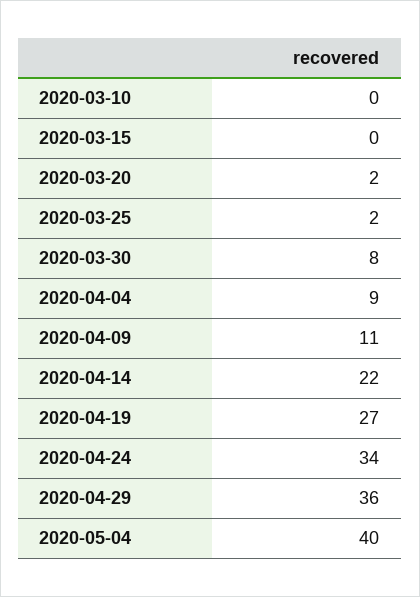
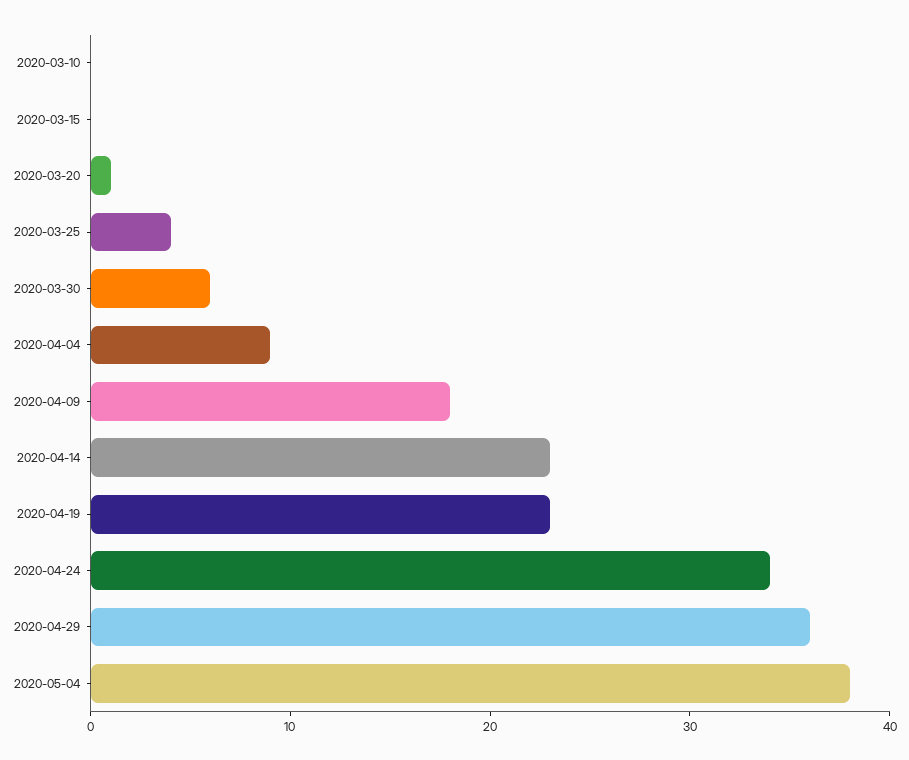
2020-03-20: 2 -> 1
2020-03-25: 2 -> 4
2020-03-30: 8 -> 6
2020-04-09: 11 -> 18
2020-04-14: 22 -> 23
2020-04-19: 27 -> 23
2020-05-04: 40 -> 38

